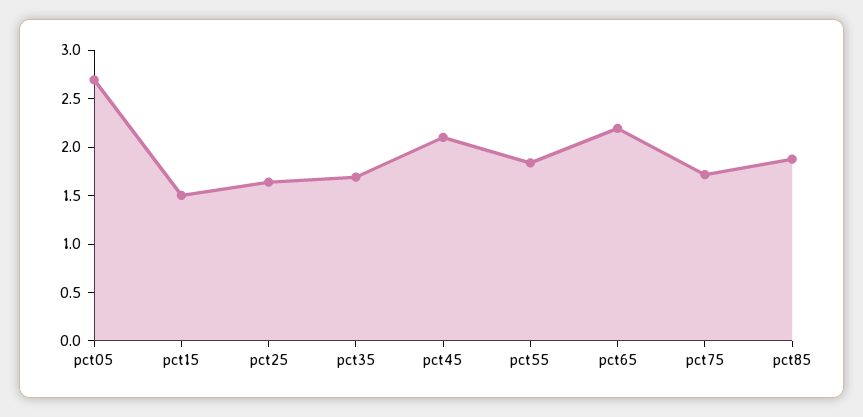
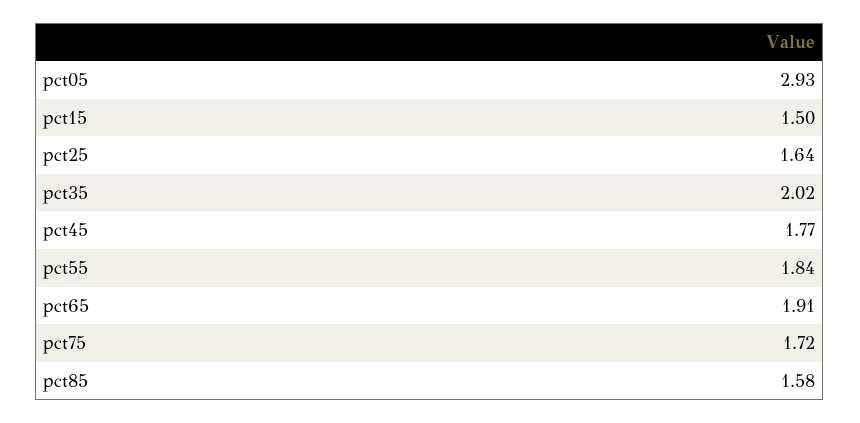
pct05: 2.7 -> 2.93
pct35: 1.7 -> 2.02
pct45: 2.1 -> 1.77
pct65: 2.2 -> 1.91
pct85: 1.9 -> 1.58

